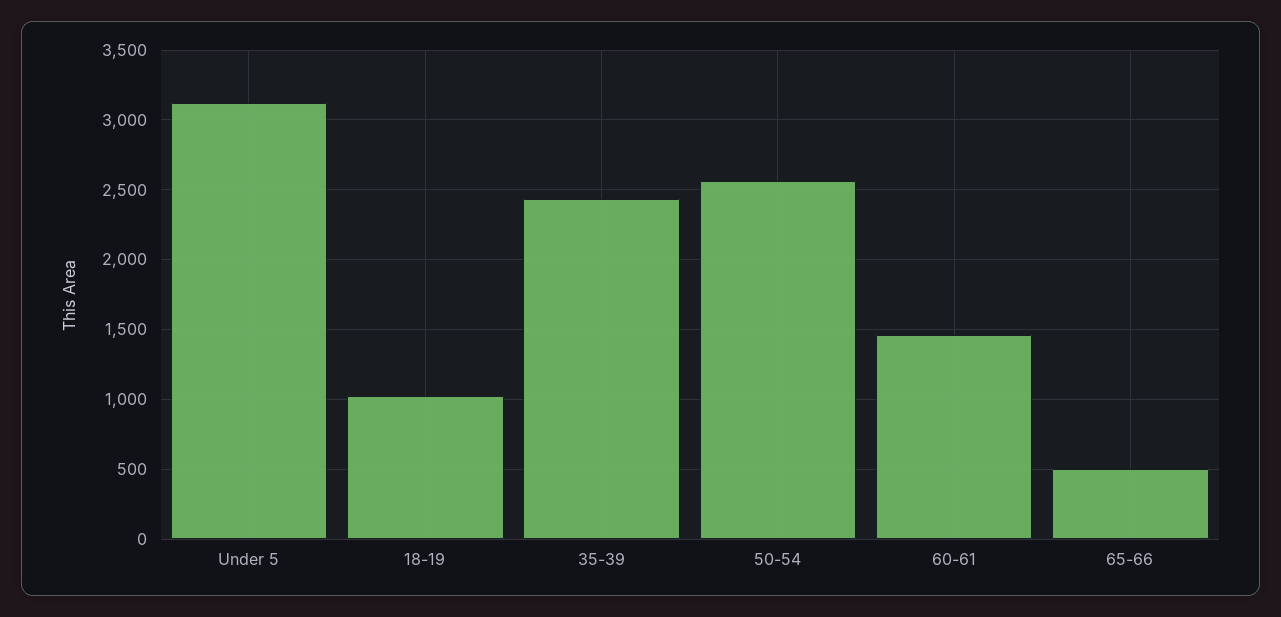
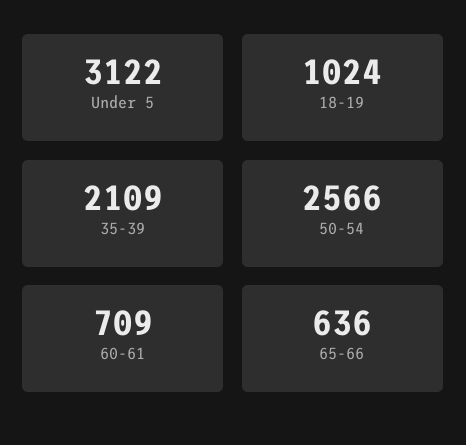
35-39: 2450 -> 2109
60-61: 1450 -> 709
65-66: 500 -> 636

